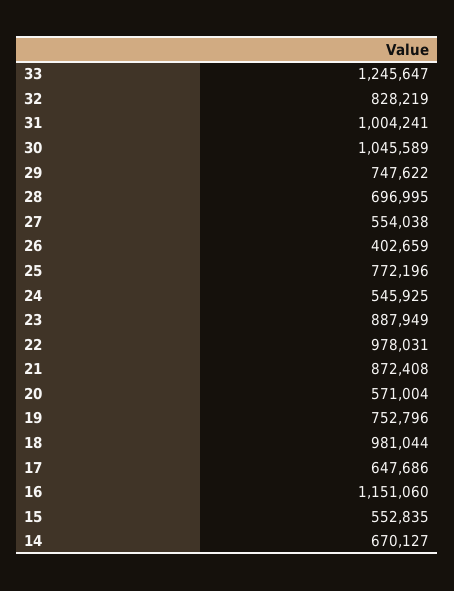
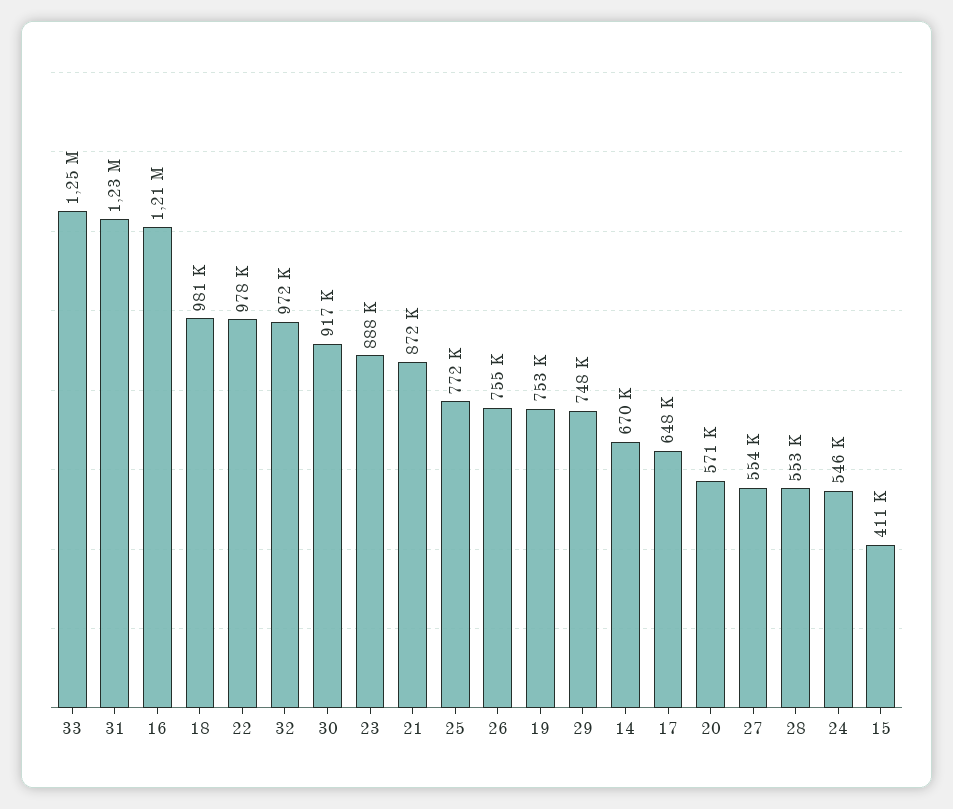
32: 828219 -> 972000
31: 1004241 -> 1230000
30: 1045589 -> 917000
28: 696995 -> 553000
26: 402659 -> 755000
16: 1151060 -> 1210000
15: 552835 -> 411000

